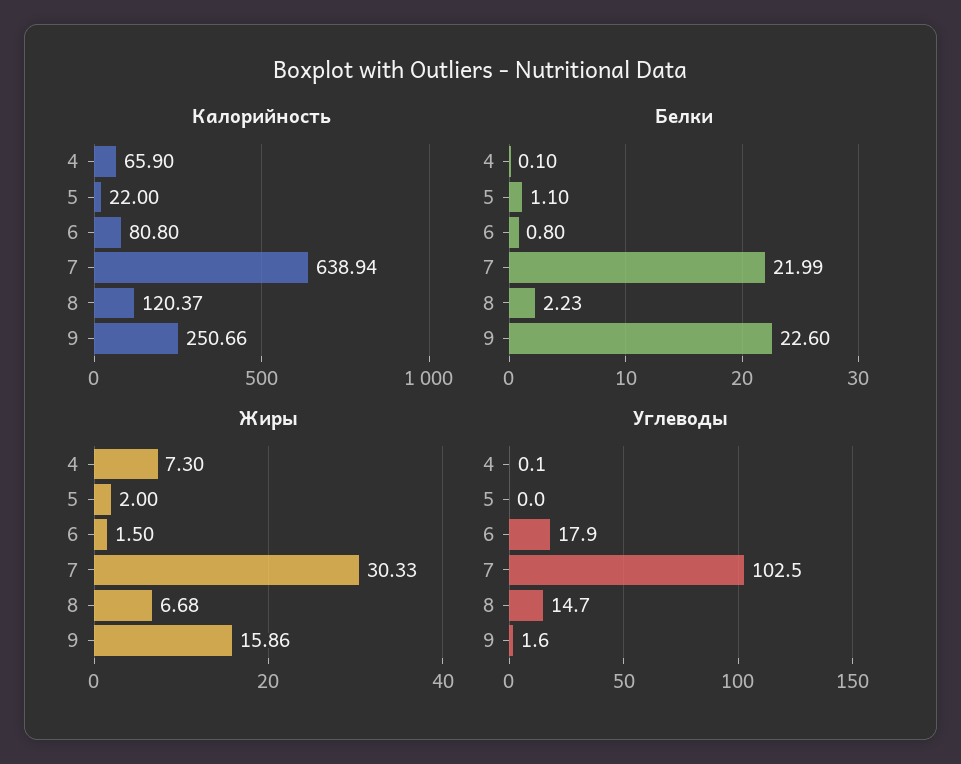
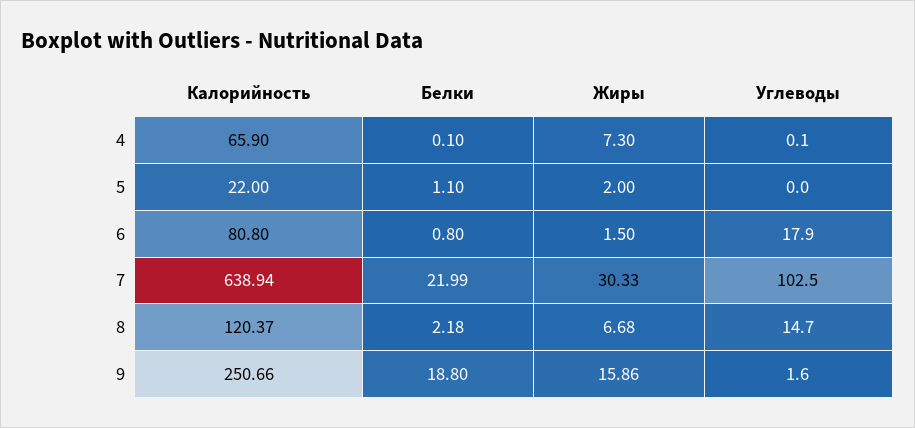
Белки, 8: 2.23 -> 2.18
Белки, 9: 22.6 -> 18.8

